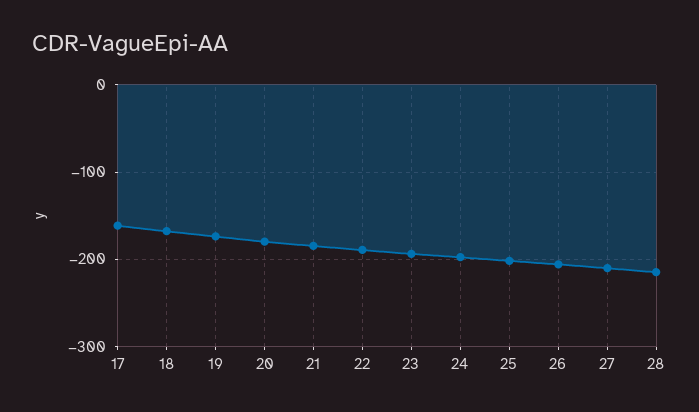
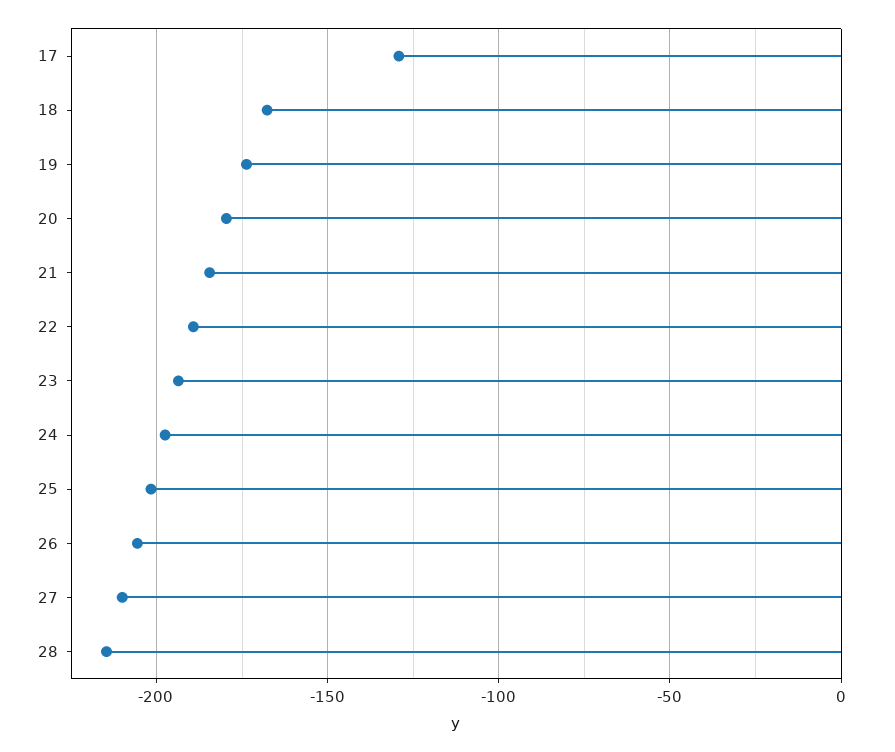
17: -160 -> -130

